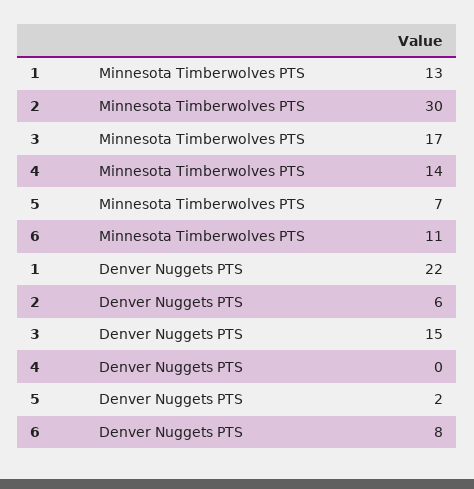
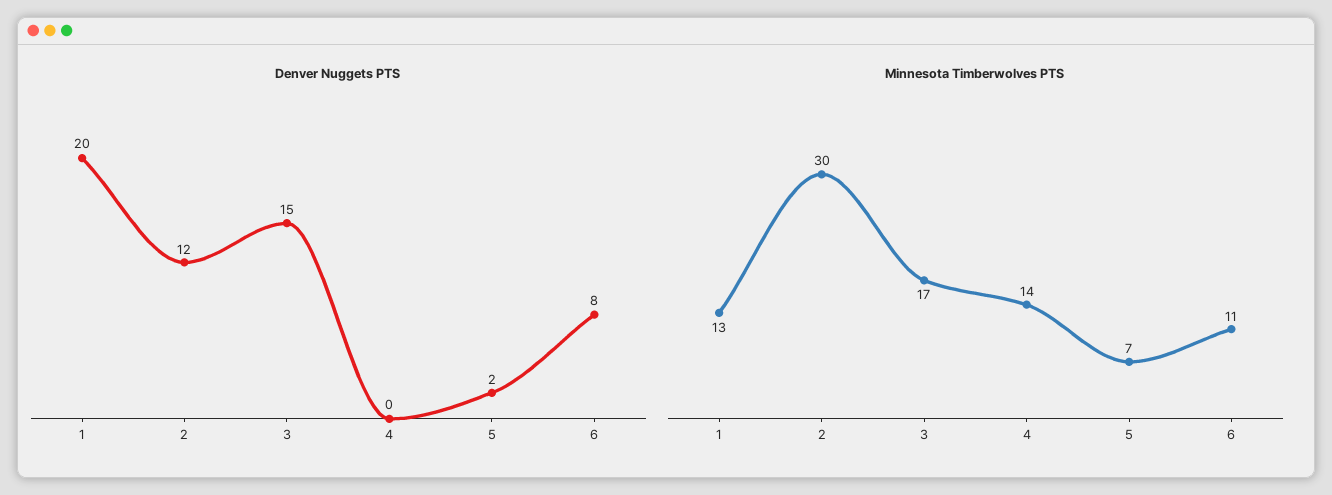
Denver Nuggets PTS, 1: 22 -> 20
Denver Nuggets PTS, 2: 6 -> 12

